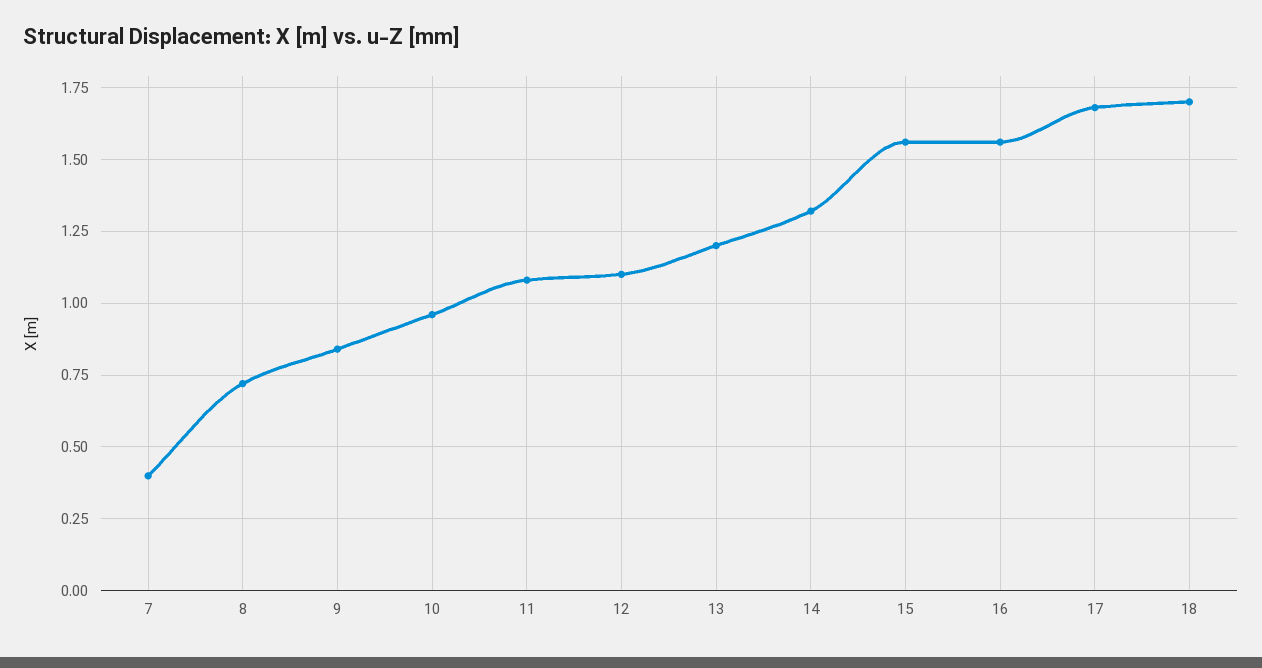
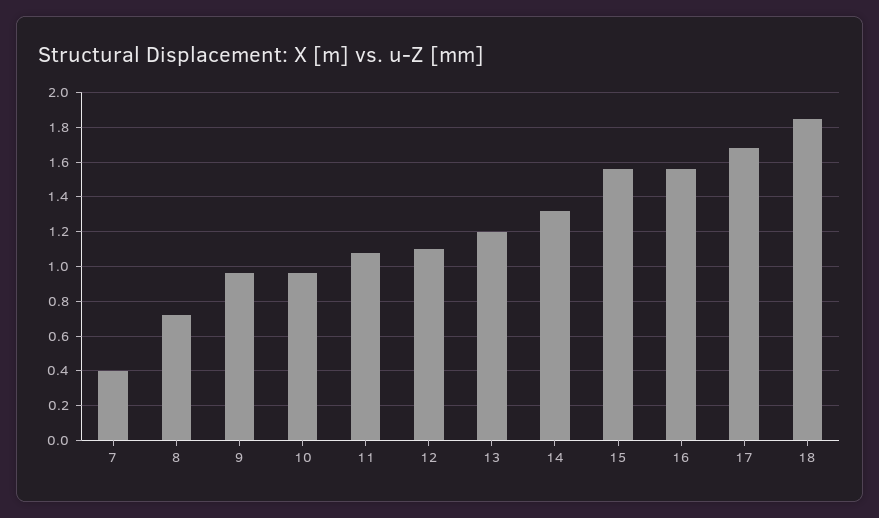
9: 0.85 -> 0.95
18: 1.7 -> 1.85

